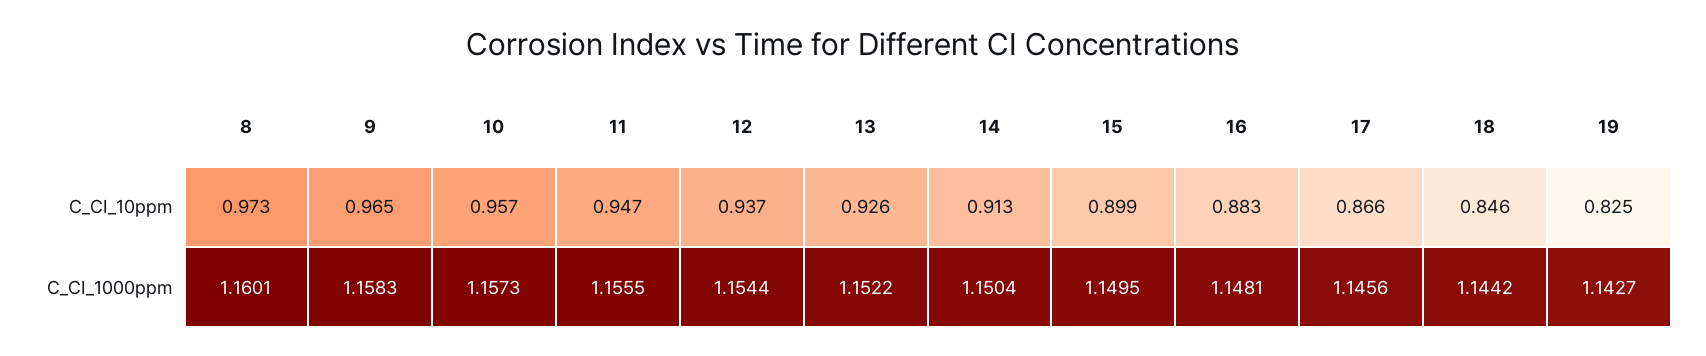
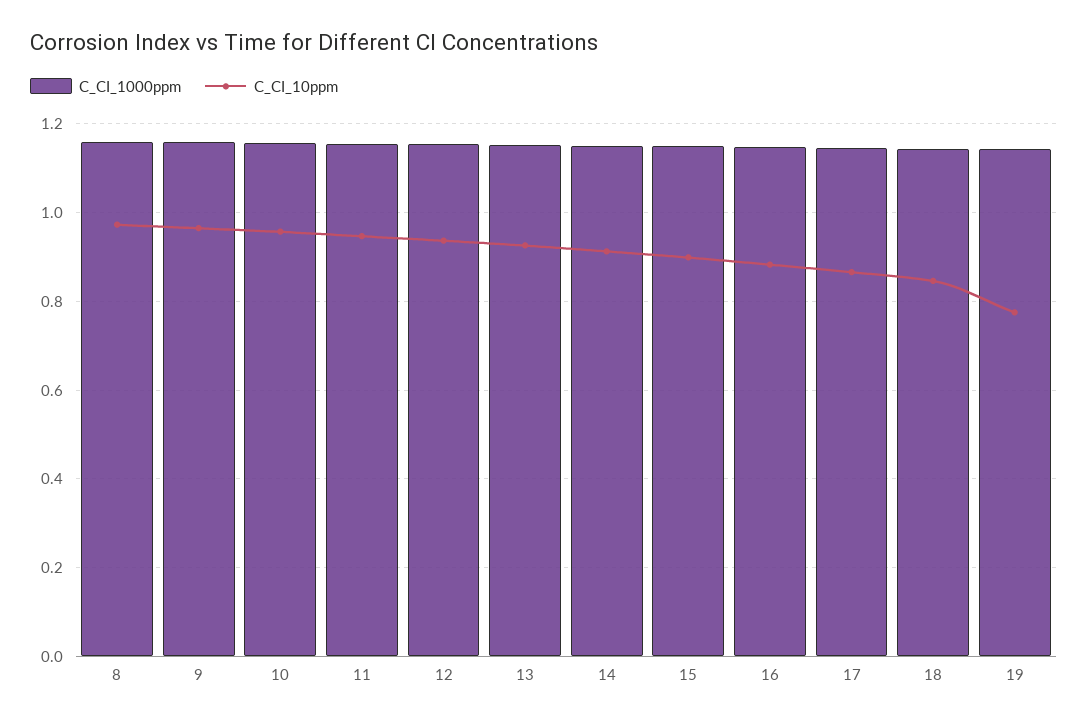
C_CI_10ppm, 19: 0.825 -> 0.78

